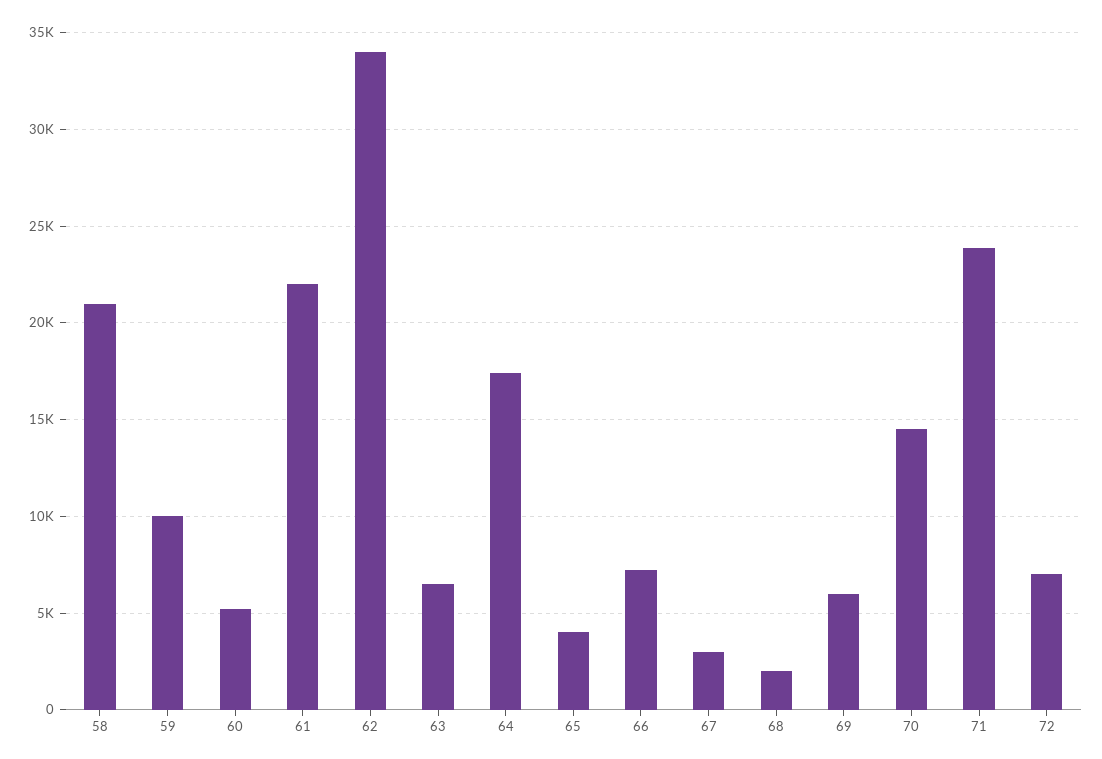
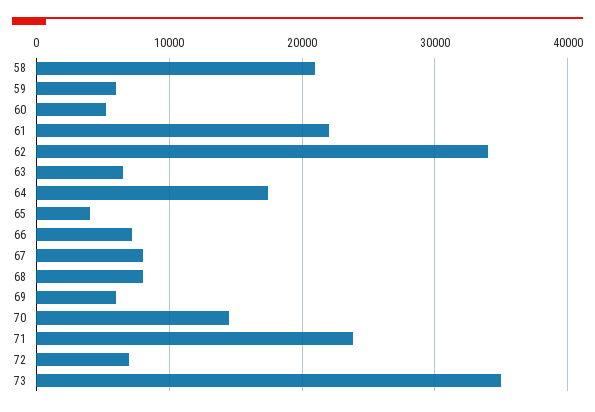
59: 10000 -> 6000
67: 3000 -> 8000
68: 2000 -> 8000
73: none -> 35000

